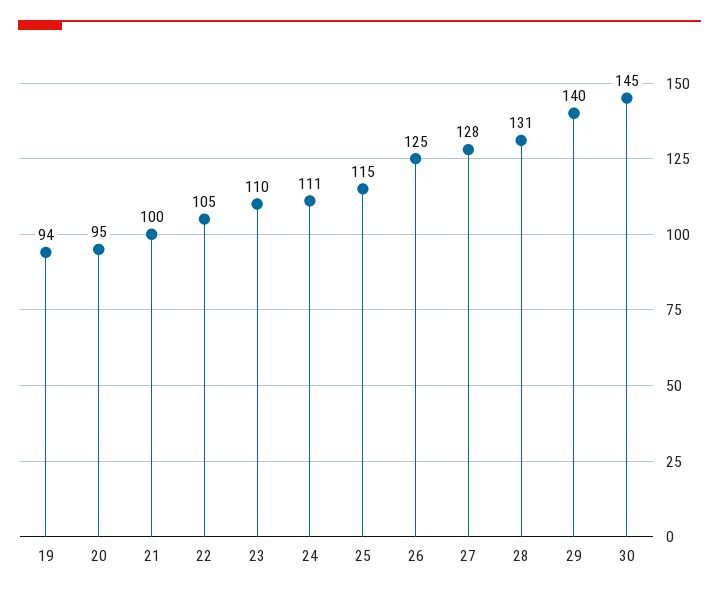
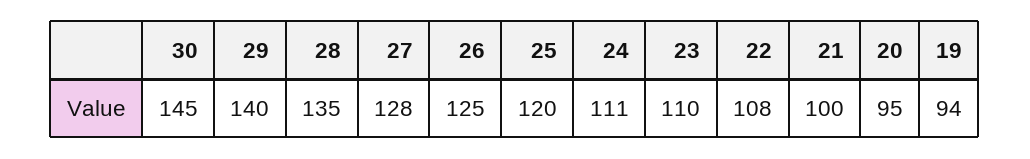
22: 105 -> 108
25: 115 -> 120
28: 131 -> 135

